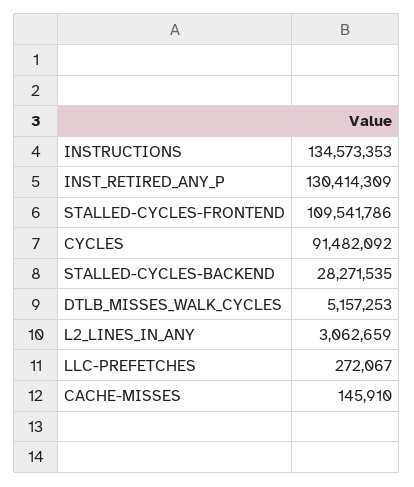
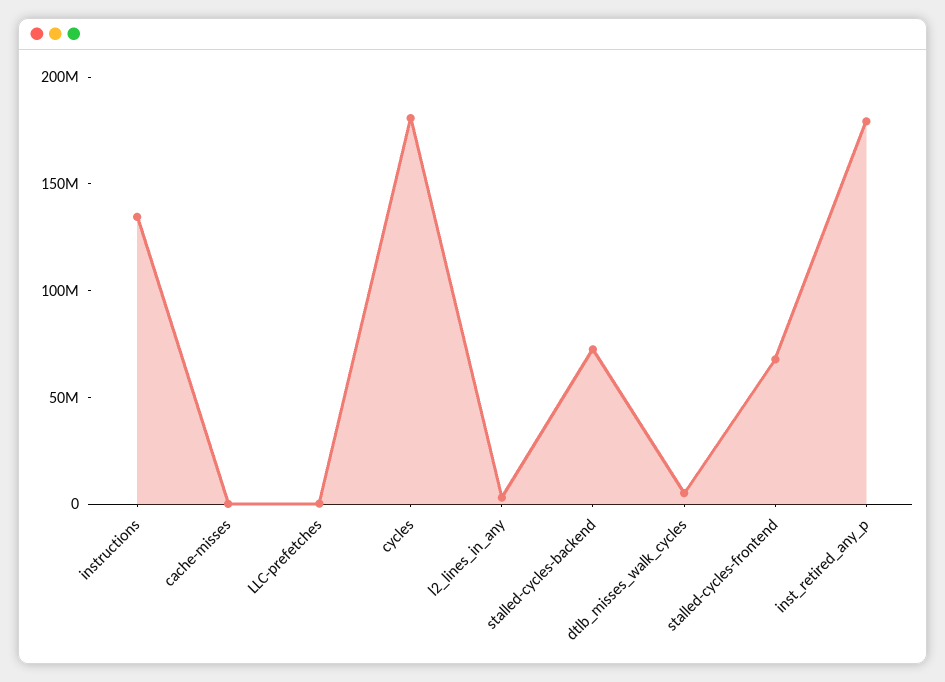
INST_RETIRED_ANY_P: 130414309 -> 180000000
STALLED-CYCLES-FRONTEND: 109541786 -> 70000000
CYCLES: 91482092 -> 180000000
STALLED-CYCLES-BACKEND: 28271535 -> 70000000

